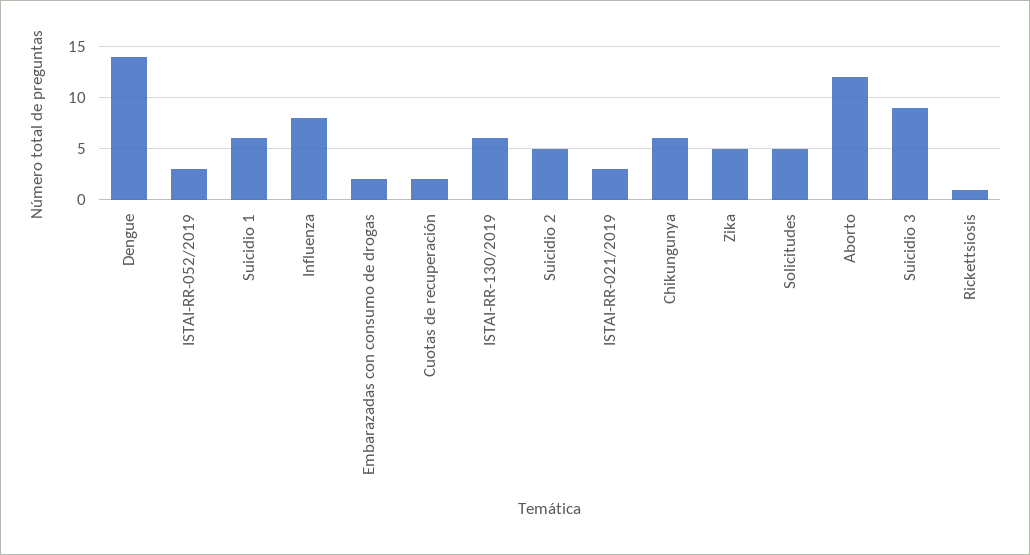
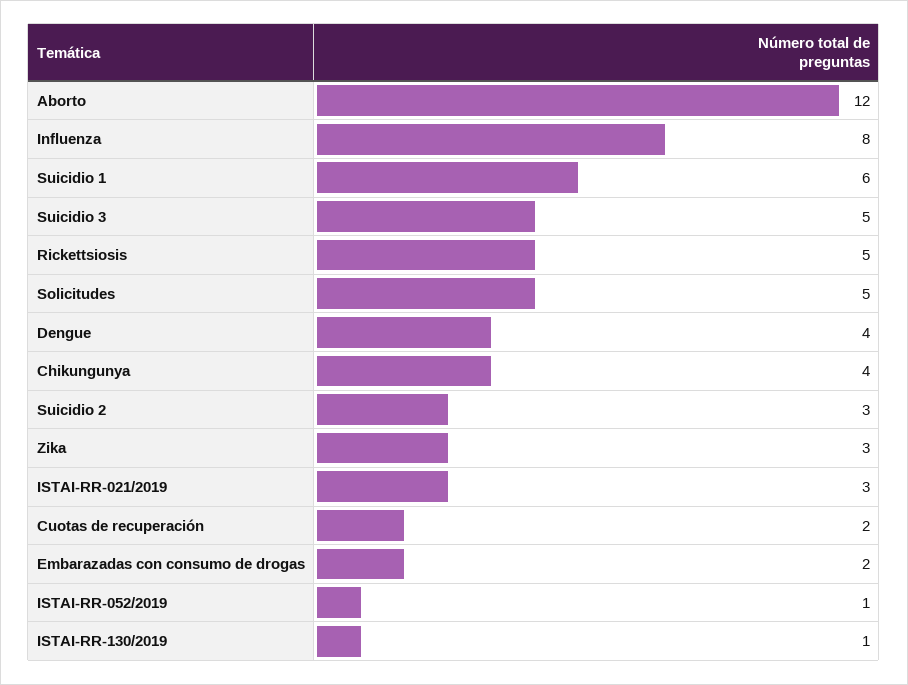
Dengue: 14 -> 4
ISTAI-RR-052/2019: 3 -> 1
ISTAI-RR-130/2019: 6 -> 1
Suicidio 2: 5 -> 3
Chikungunya: 6 -> 4
Zika: 5 -> 3
Suicidio 3: 9 -> 5
Rickettsiosis: 1 -> 5

